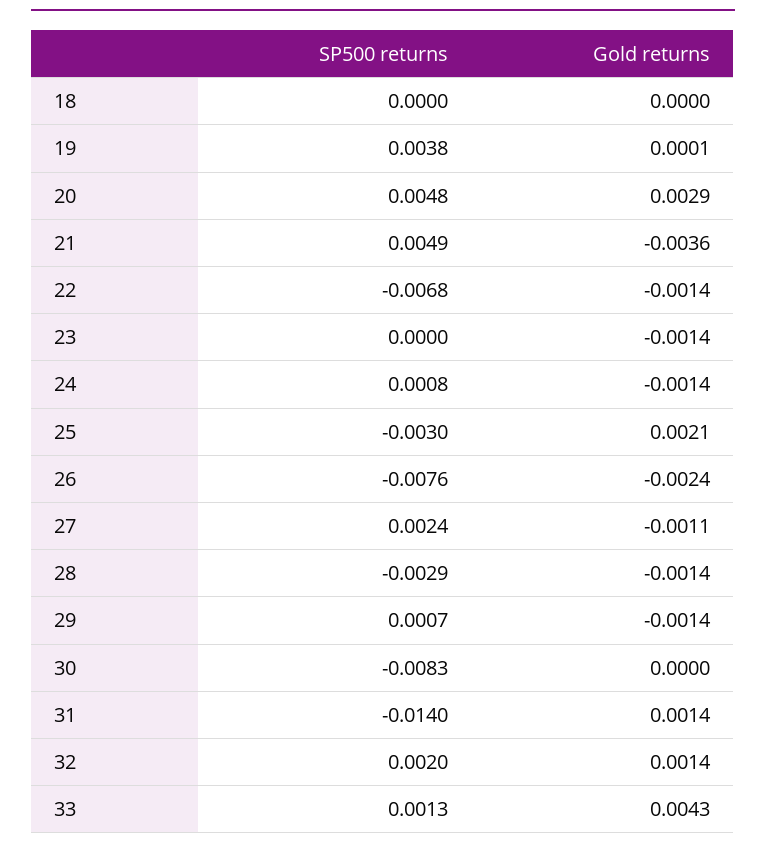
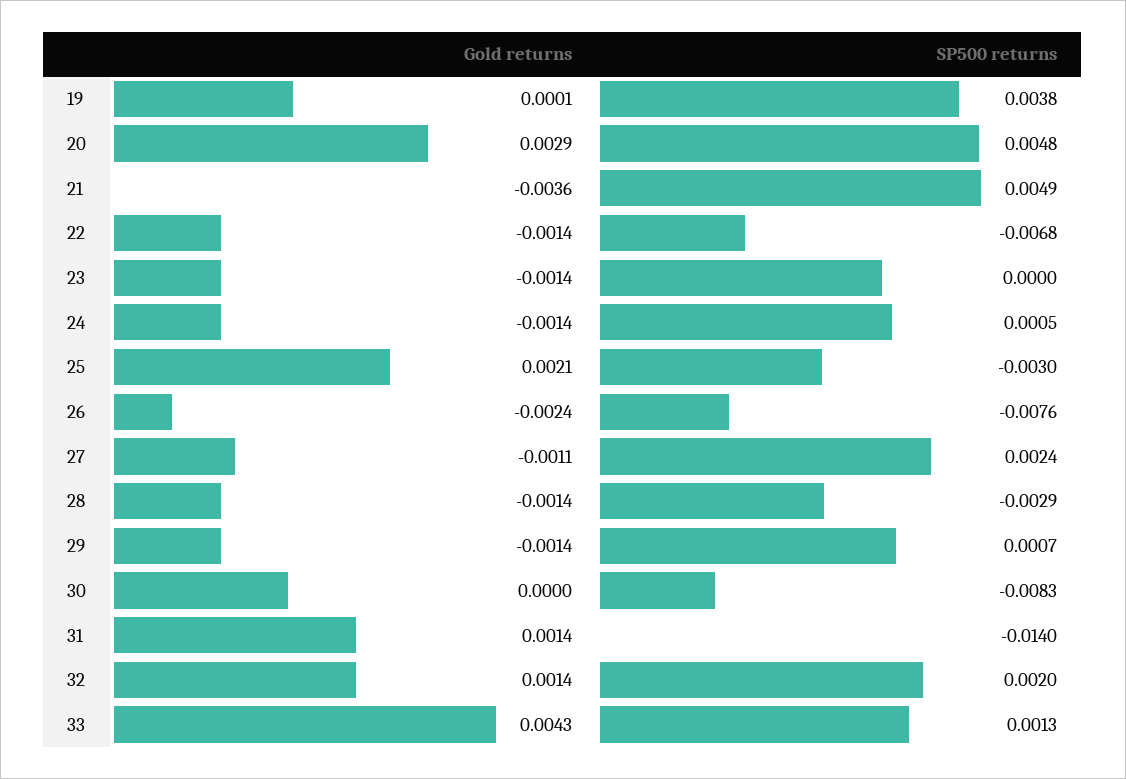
SP500 returns, 18: 0 -> none
Gold returns, 18: 0 -> none
SP500 returns, 24: 0.0008 -> 0.0005

